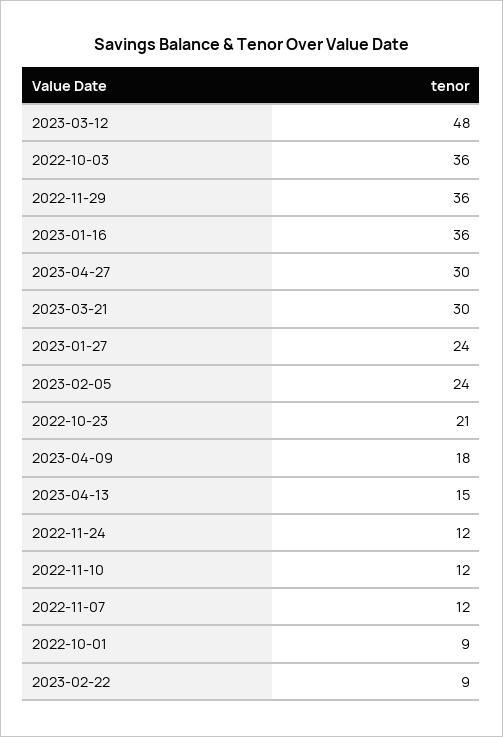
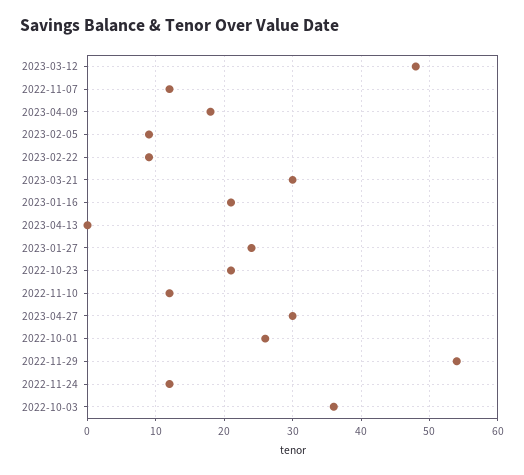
2022-11-29: 36 -> 54
2023-01-16: 36 -> 21
2023-02-05: 24 -> 9
2023-04-13: 15 -> 0
2022-10-01: 9 -> 26

